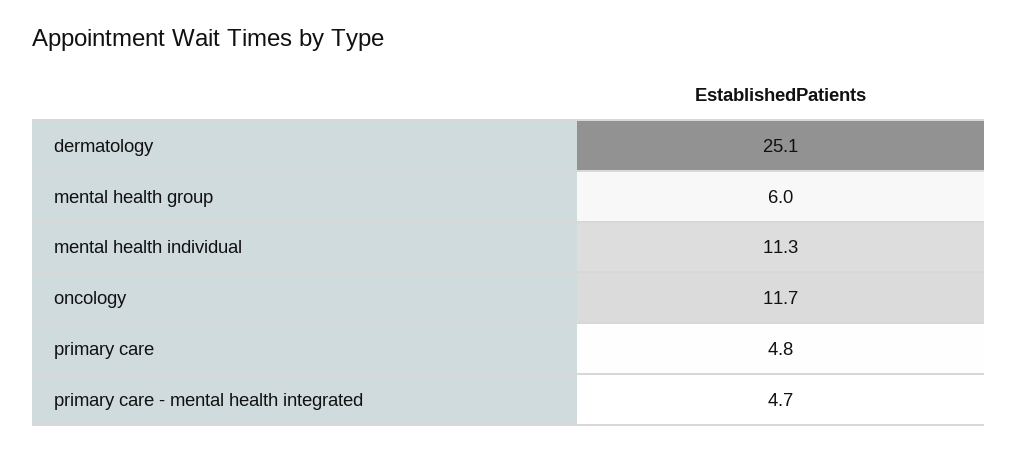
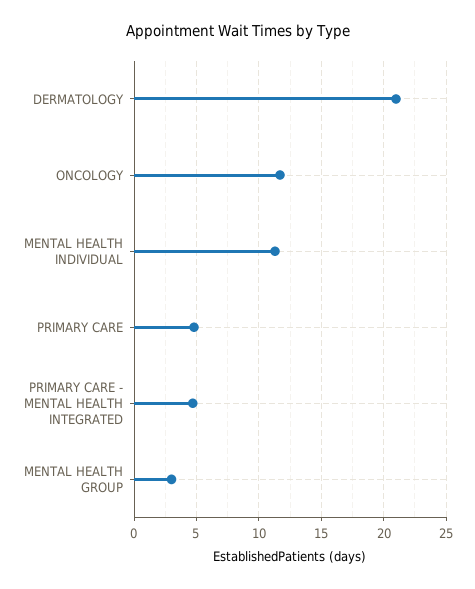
dermatology: 25.1 -> 21
mental health group: 6 -> 3

